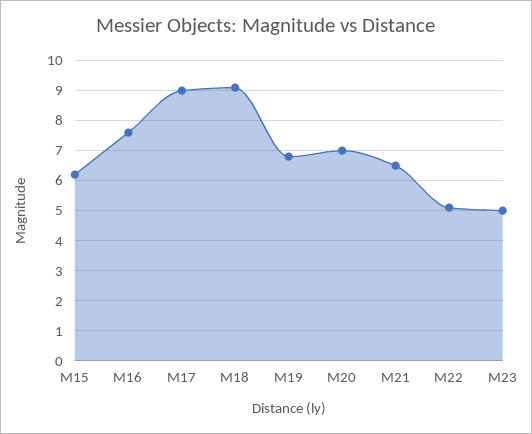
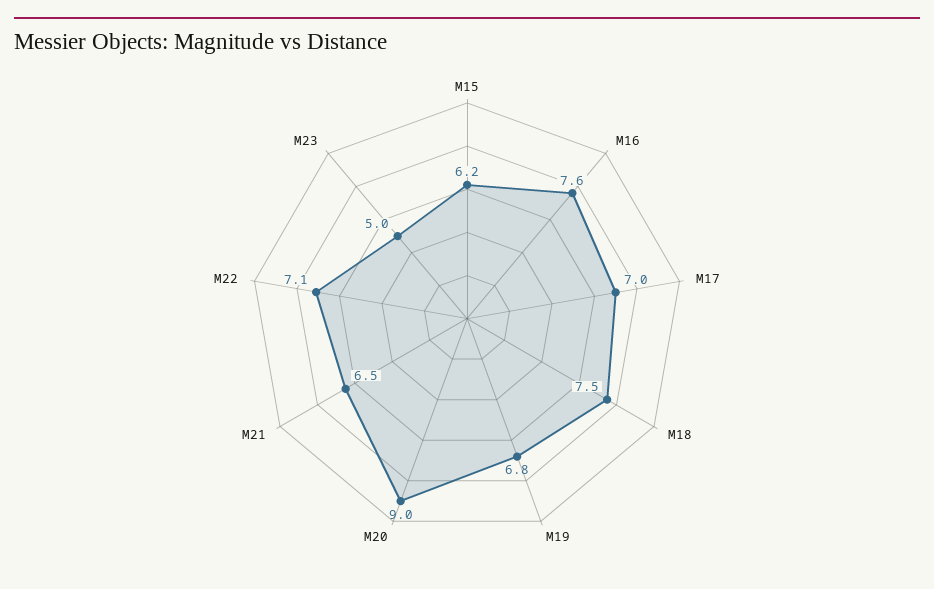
M17: 9 -> 7
M18: 9 -> 7.5
M20: 7 -> 9
M22: 5 -> 7.1

